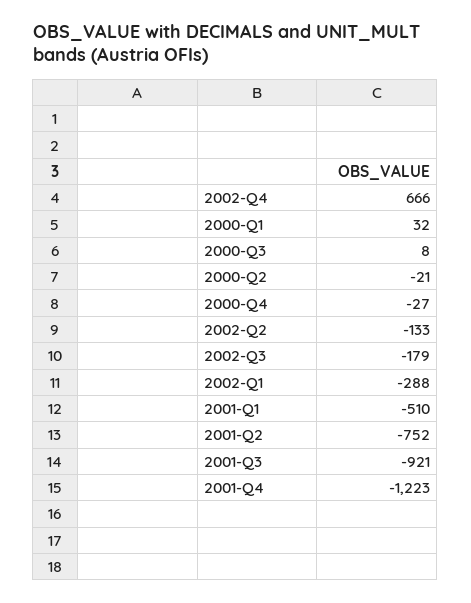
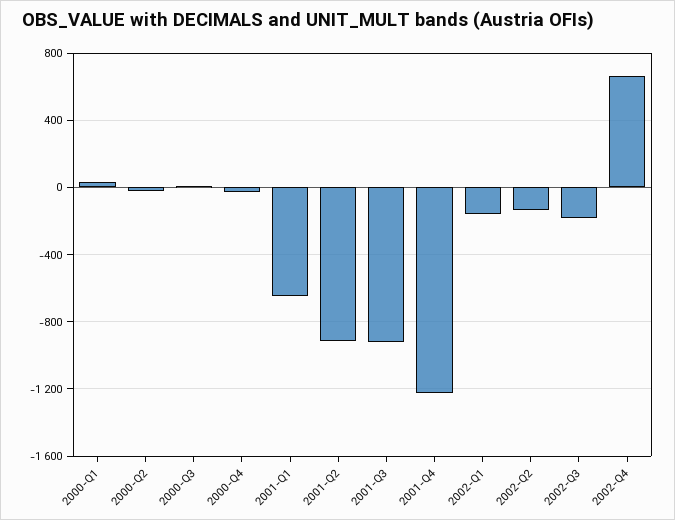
2002-Q1: -288 -> -150
2001-Q1: -510 -> -650
2001-Q2: -752 -> -900

